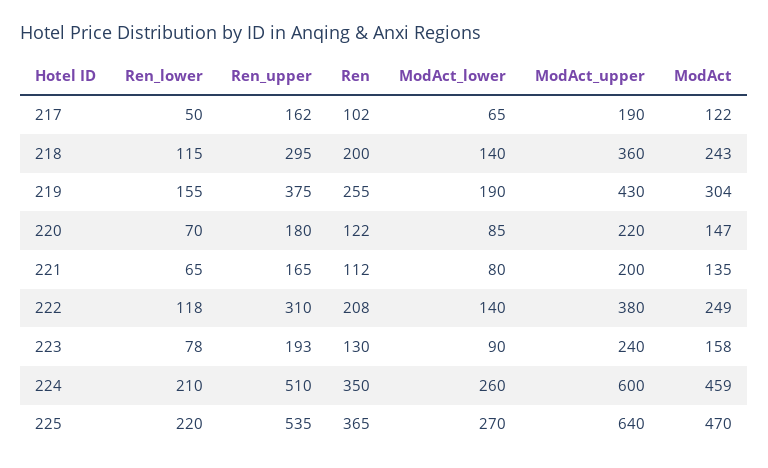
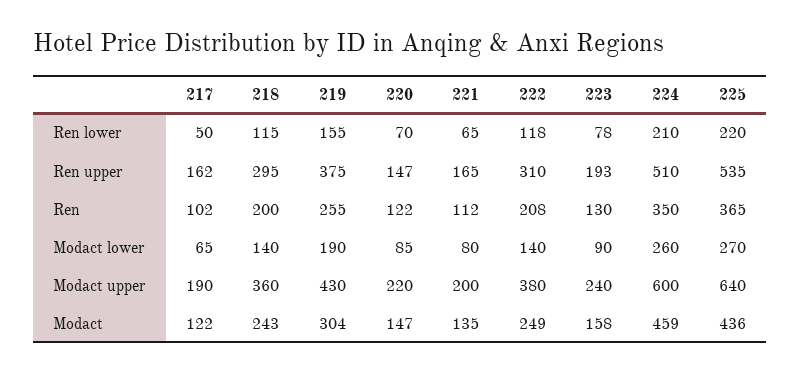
Ren_upper, 220: 180 -> 147
ModAct, 225: 470 -> 436

